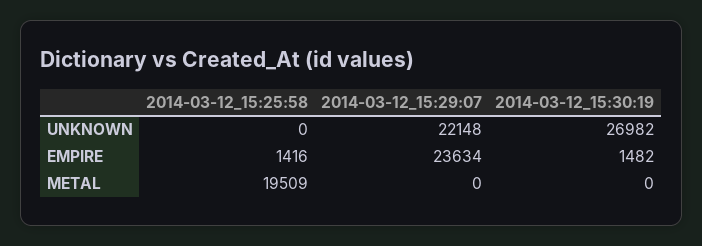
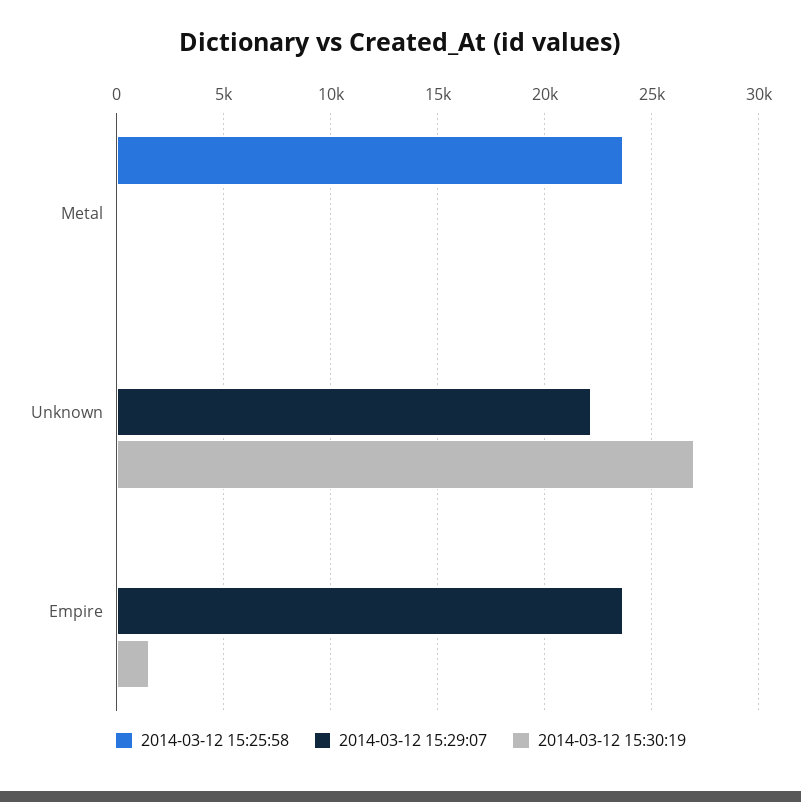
2014-03-12_15:25:58, EMPIRE: 1416 -> 0
2014-03-12_15:25:58, METAL: 19509 -> 23500

